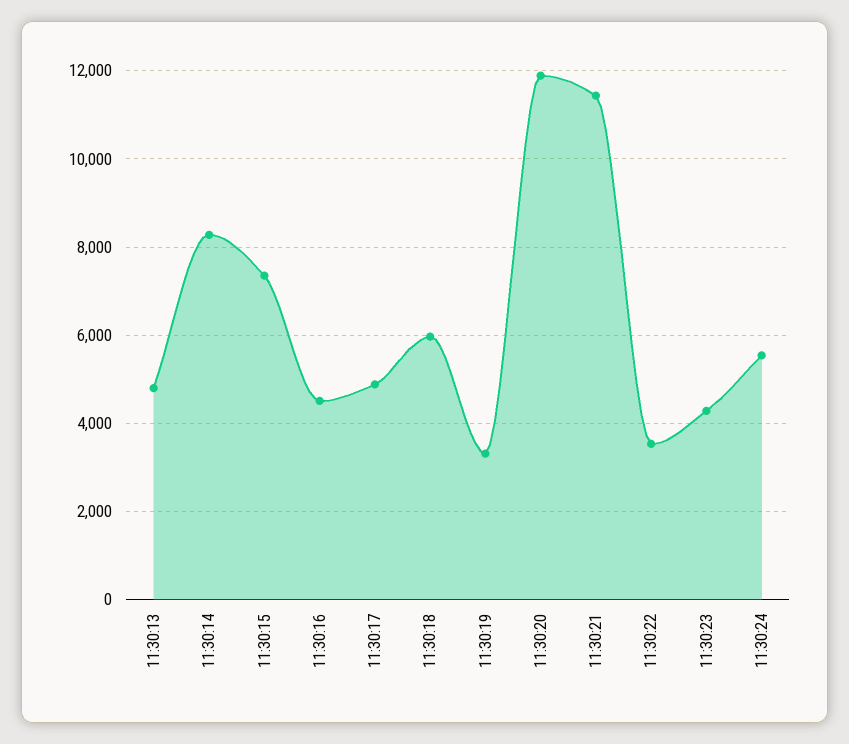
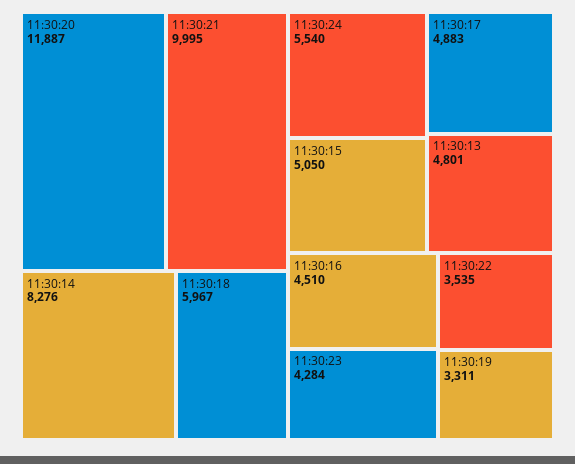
11:30:15: 7400 -> 5050
11:30:21: 11400 -> 9995

